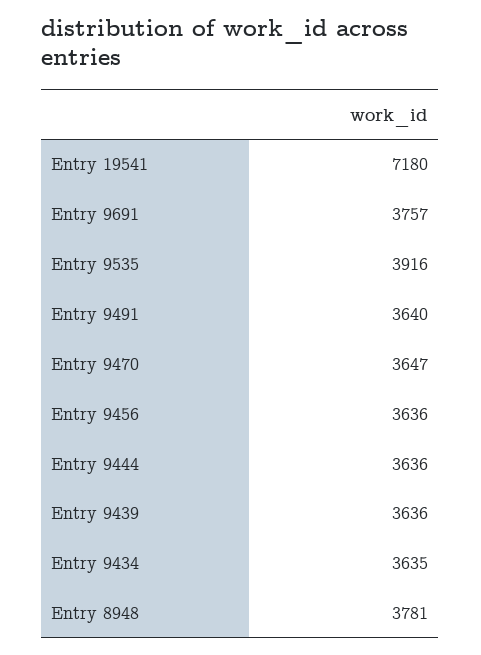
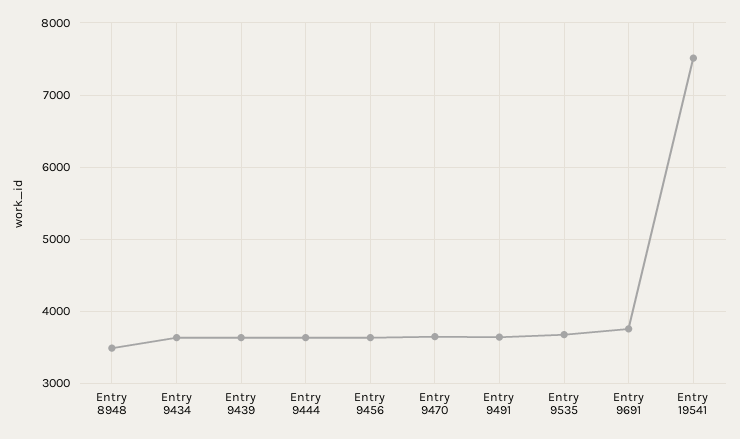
Entry 19541: 7180 -> 7500
Entry 9535: 3916 -> 3700
Entry 8948: 3781 -> 3500

